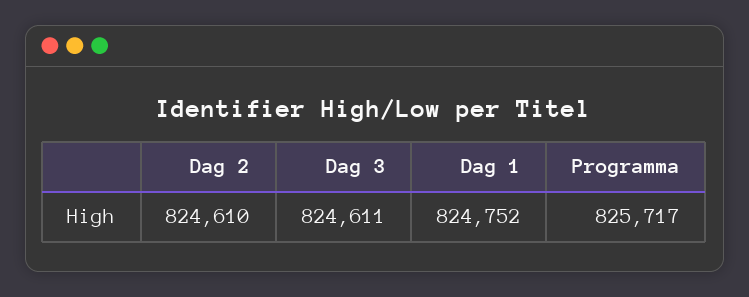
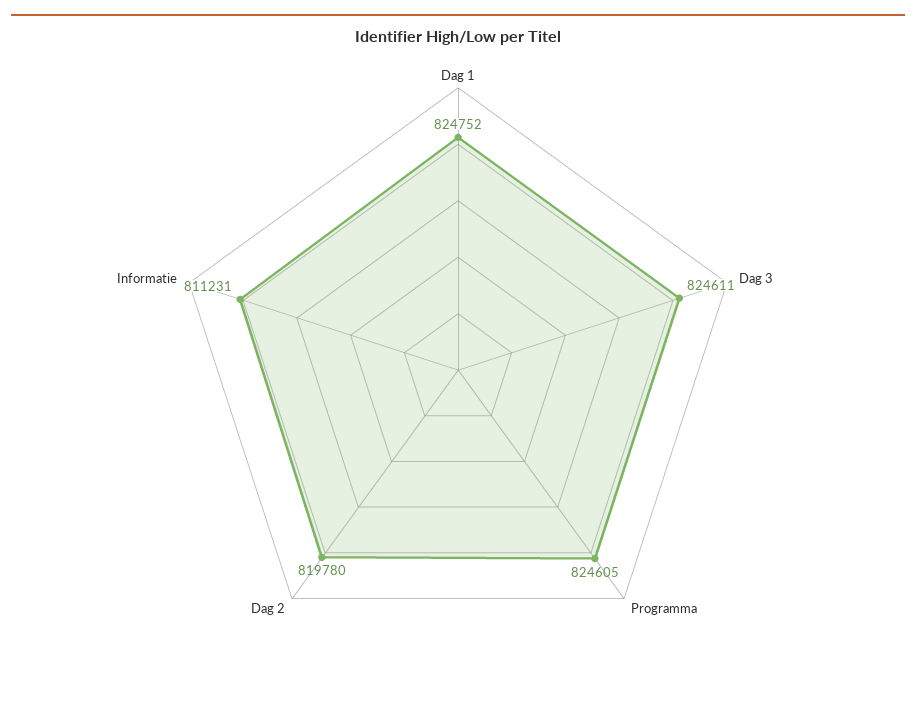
Dag 2: 824610 -> 819780
Programma: 825717 -> 824605
Informatie: none -> 811231

